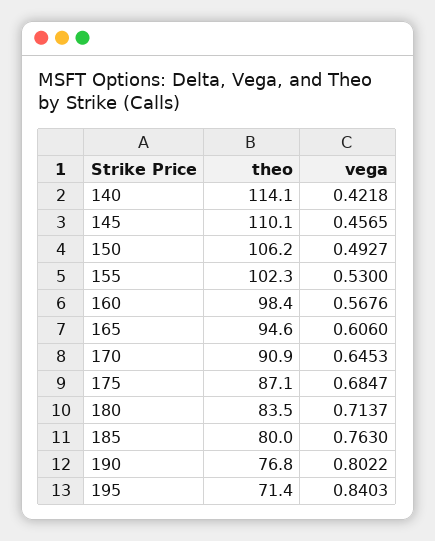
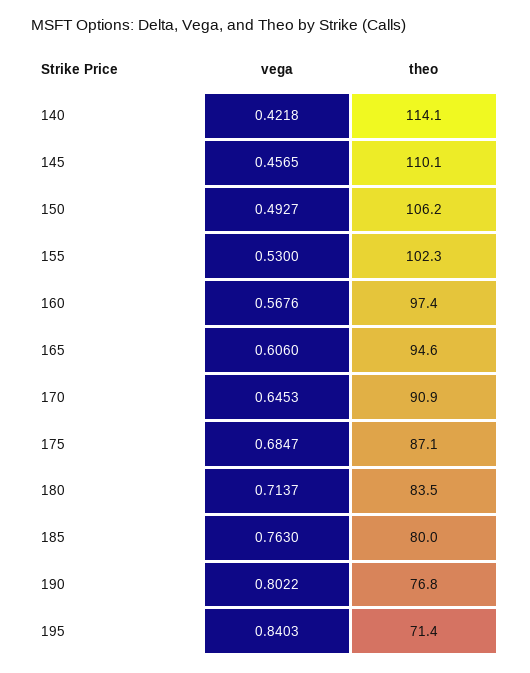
theo, 160: 98.4 -> 97.4

